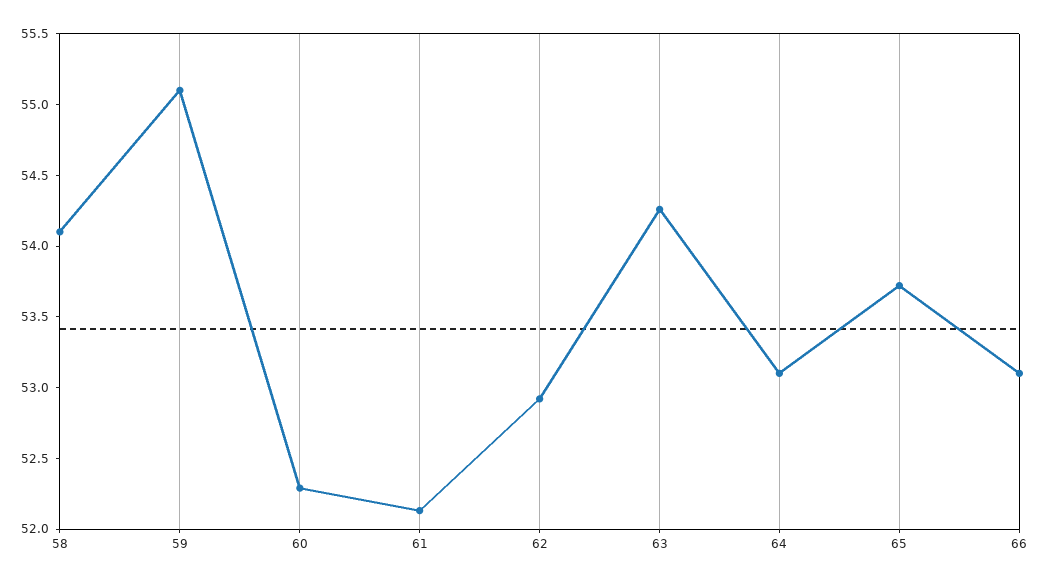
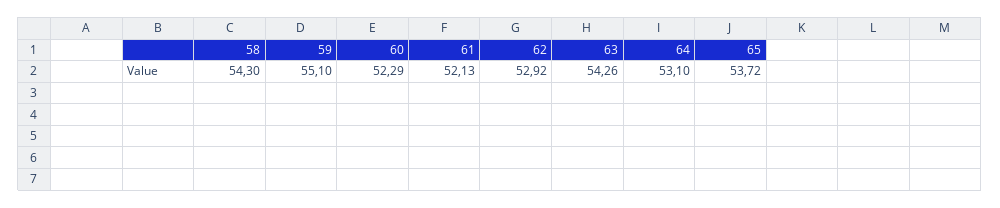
58: 54.1 -> 54.3
66: 53.1 -> none

